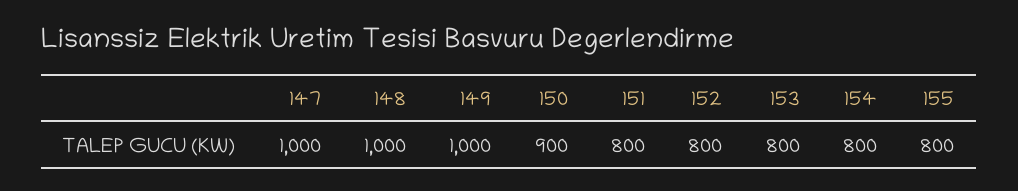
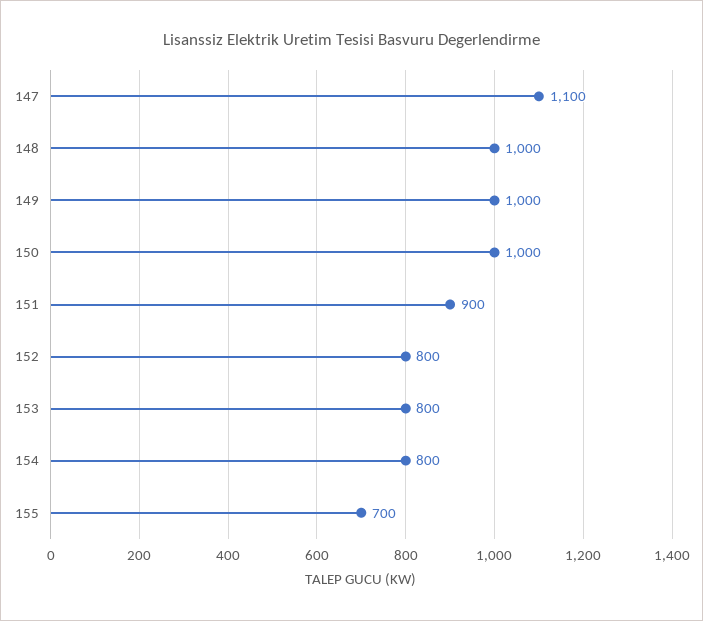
147: 1000 -> 1100
150: 900 -> 1000
151: 800 -> 900
155: 800 -> 700

